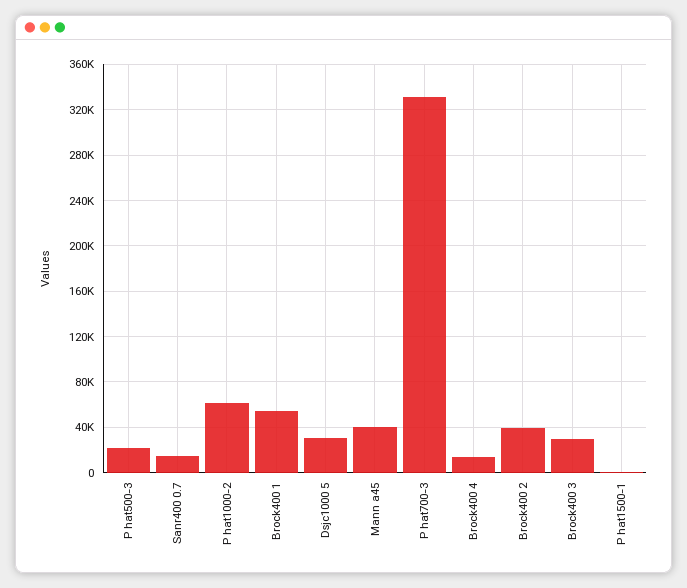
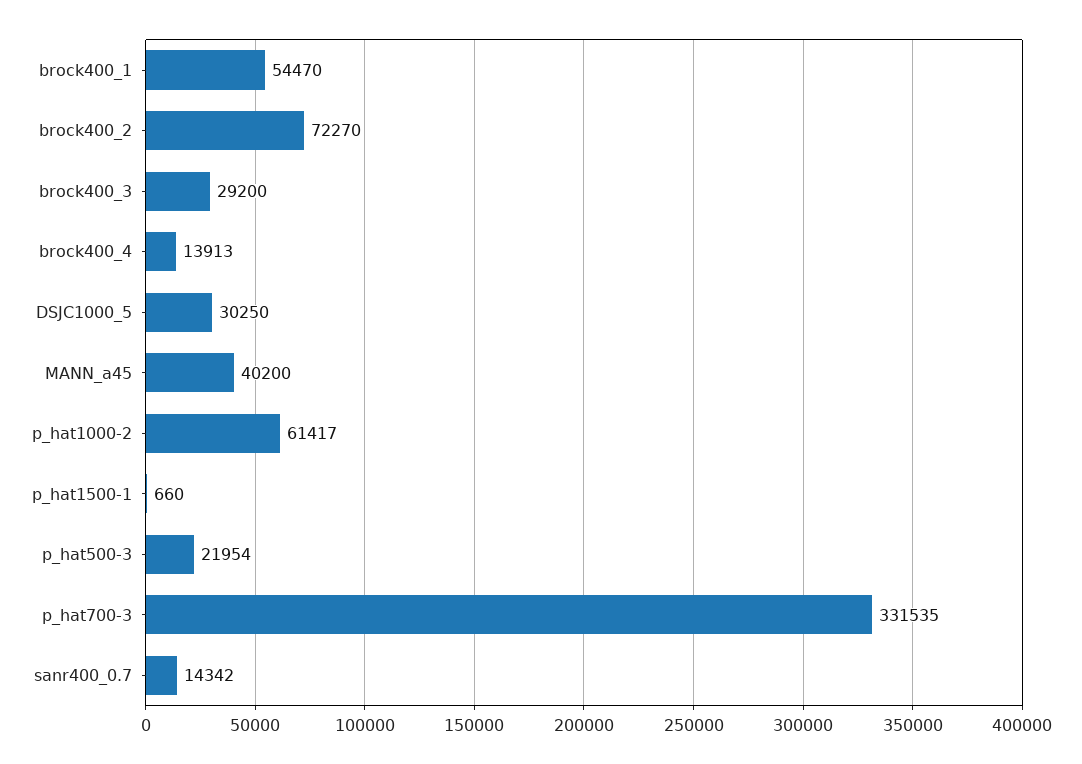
Brock400 2: 40000 -> 72270

